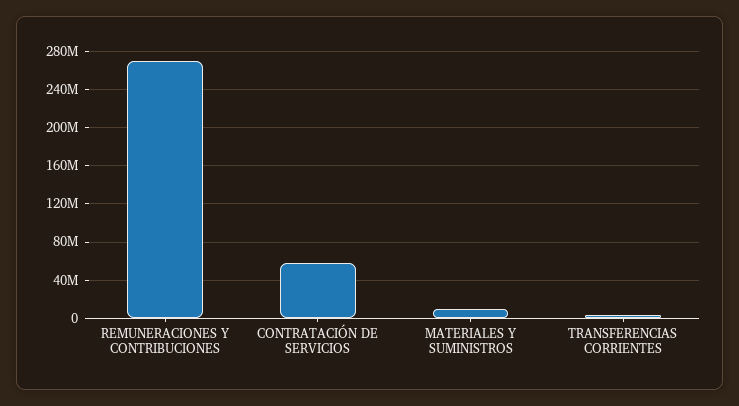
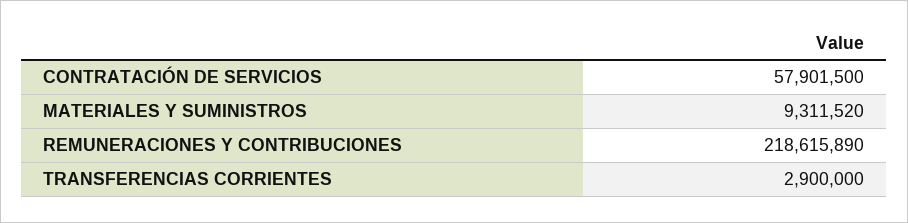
REMUNERACIONES Y CONTRIBUCIONES: 270000000 -> 218615890

